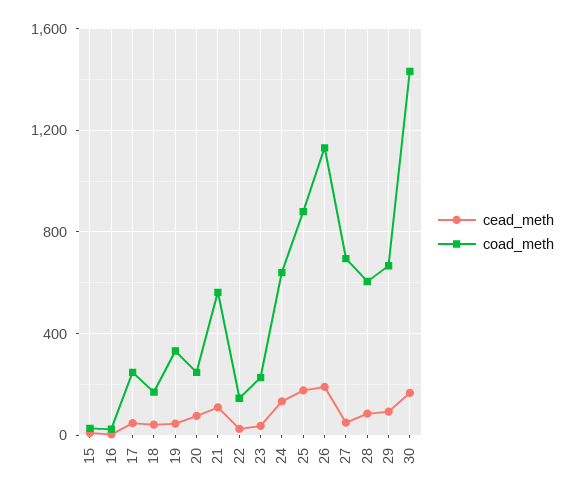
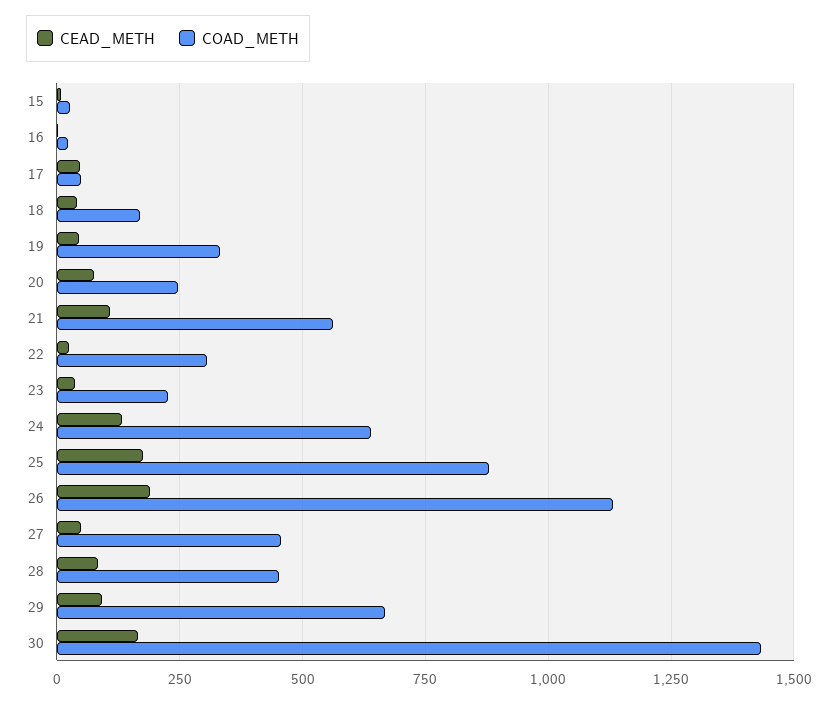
coad_meth, 17: 250 -> 50
coad_meth, 22: 150 -> 300
coad_meth, 27: 700 -> 450
coad_meth, 28: 600 -> 450

